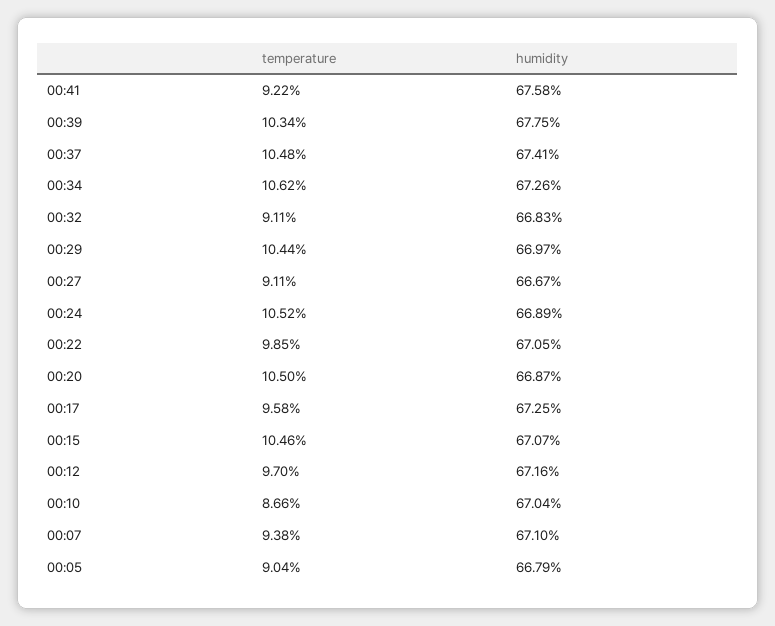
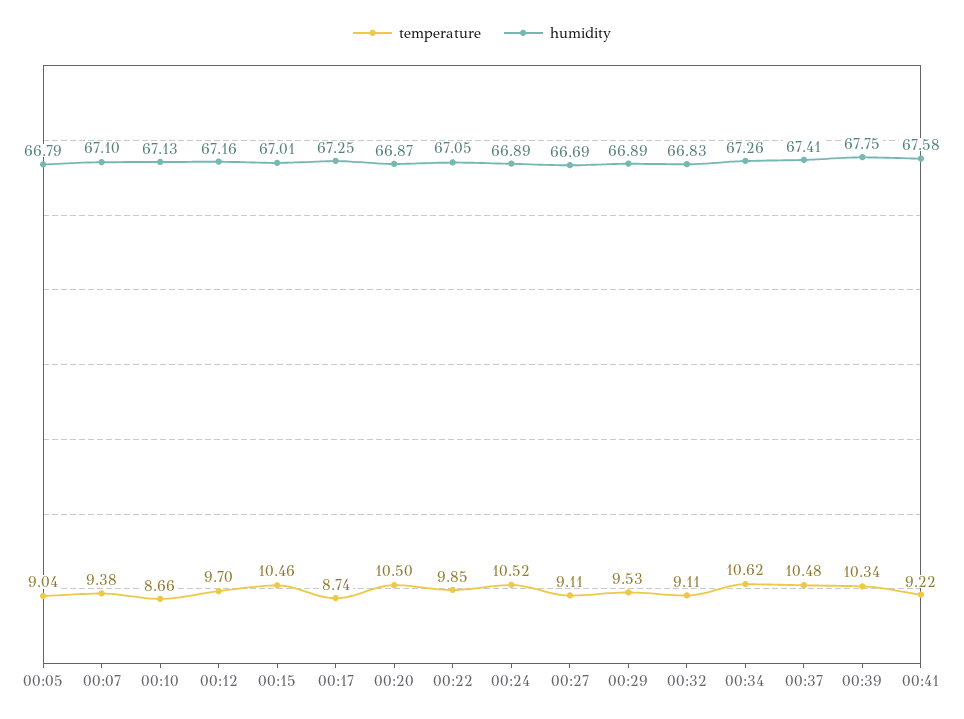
temperature, 00:29: 10.44 -> 9.53
humidity, 00:29: 66.97 -> 66.89
humidity, 00:27: 66.67 -> 66.69
temperature, 00:17: 9.58 -> 8.74
humidity, 00:15: 67.07 -> 67.01
humidity, 00:10: 67.04 -> 67.13

